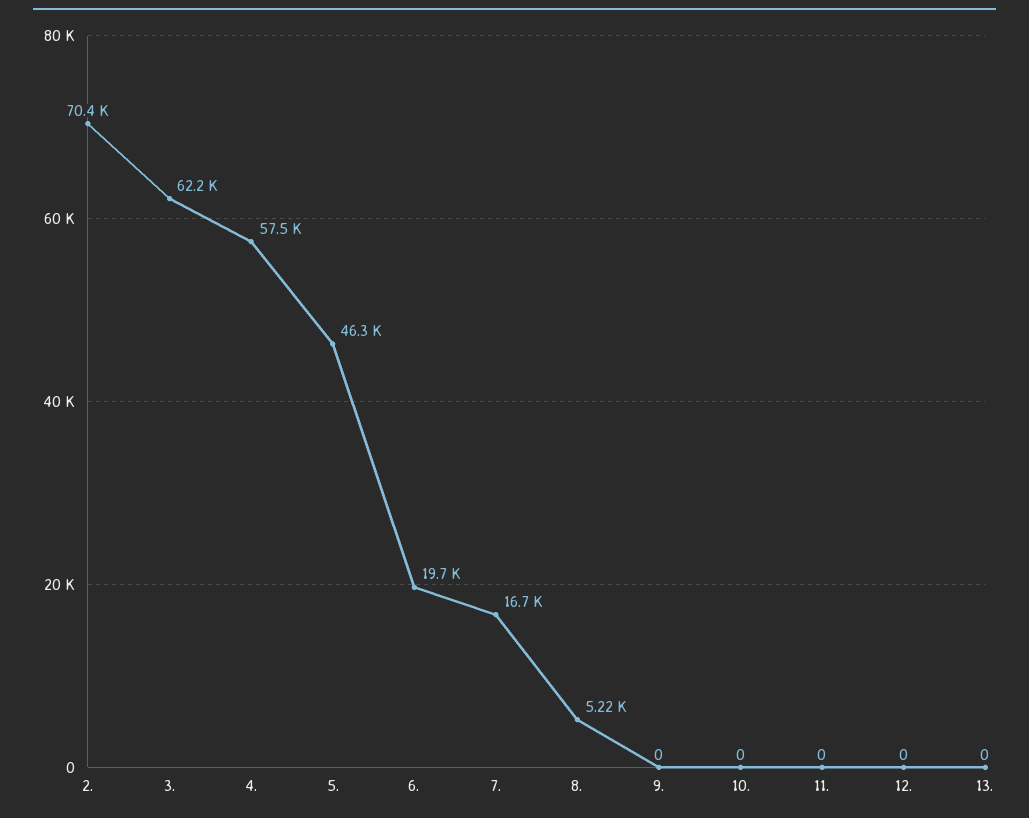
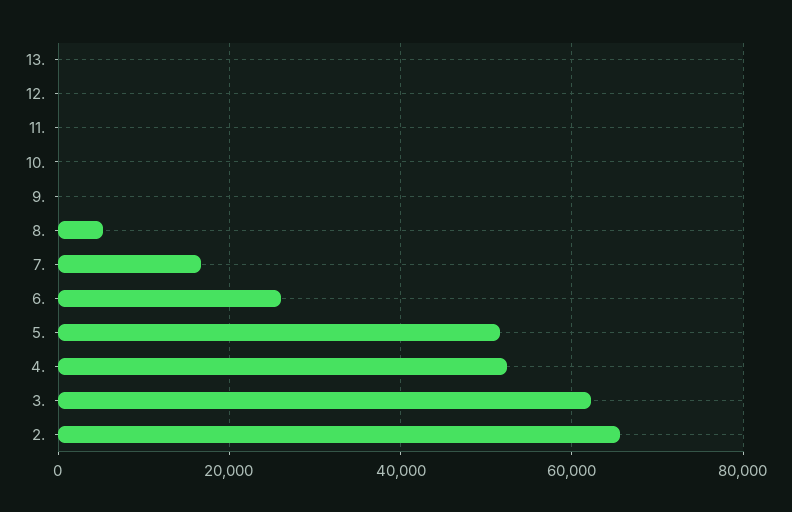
2.: 70400 -> 66000
4.: 57500 -> 52000
5.: 46300 -> 52000
6.: 19700 -> 26000

